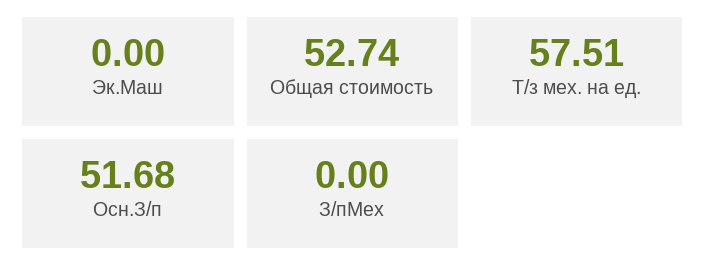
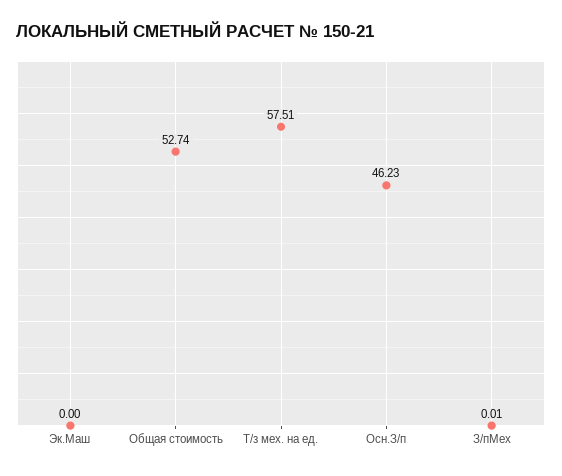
Осн.З/п: 51.68 -> 46.23
З/пМех: 0 -> 0.01

